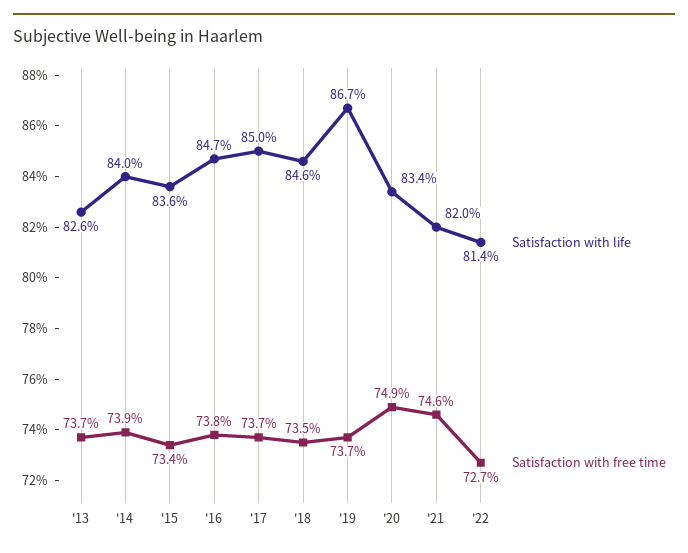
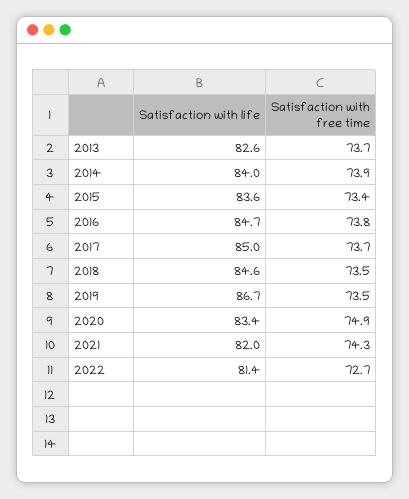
Satisfaction with free time, '19: 73.7 -> 73.5
Satisfaction with free time, '21: 74.6 -> 74.3

